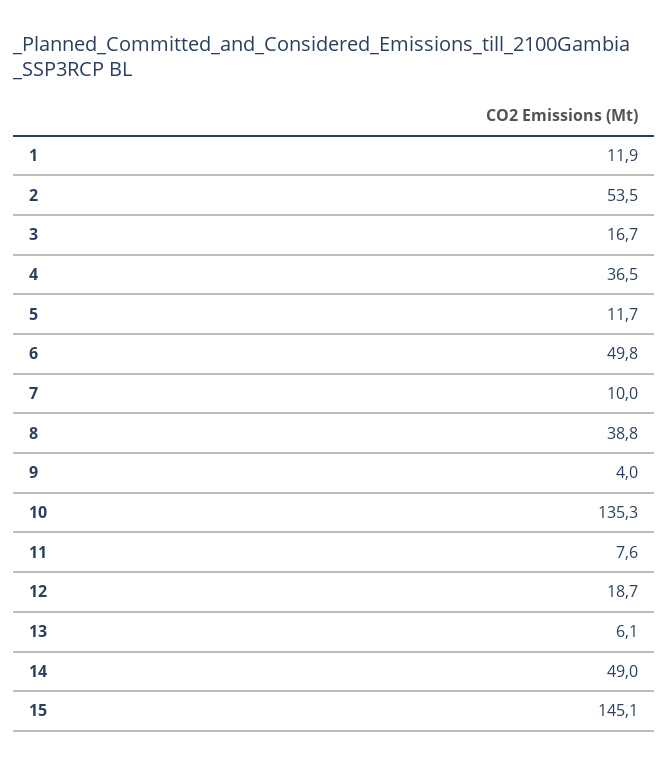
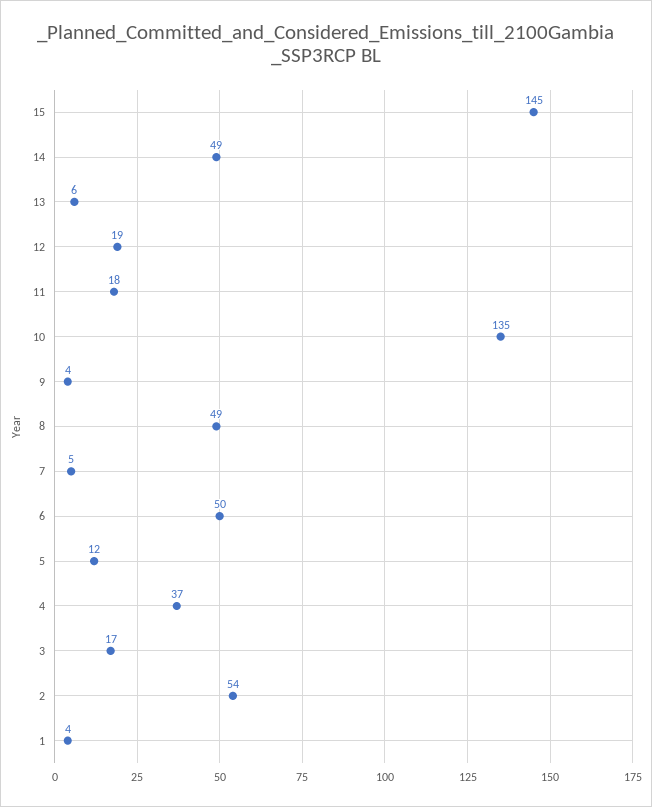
1: 11.9 -> 4
7: 10 -> 5
8: 38.8 -> 49
11: 7.6 -> 18

